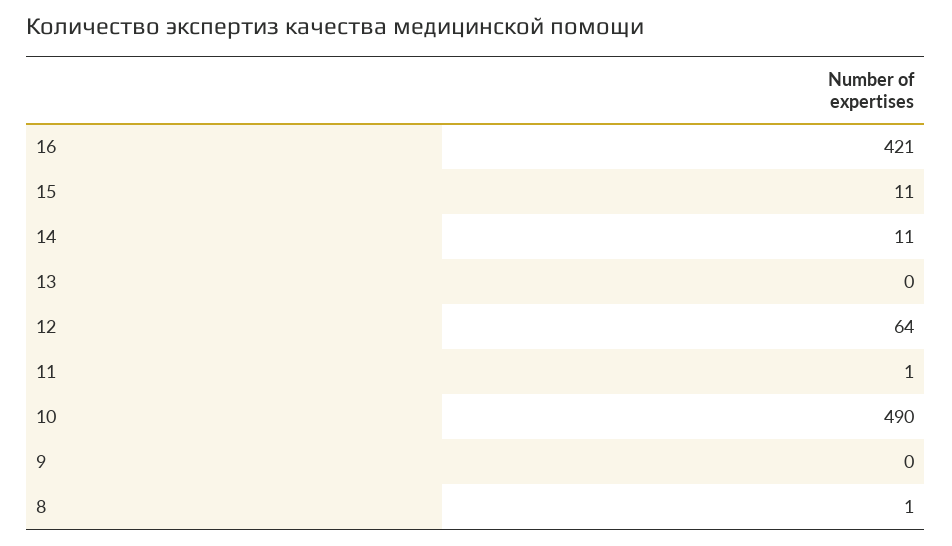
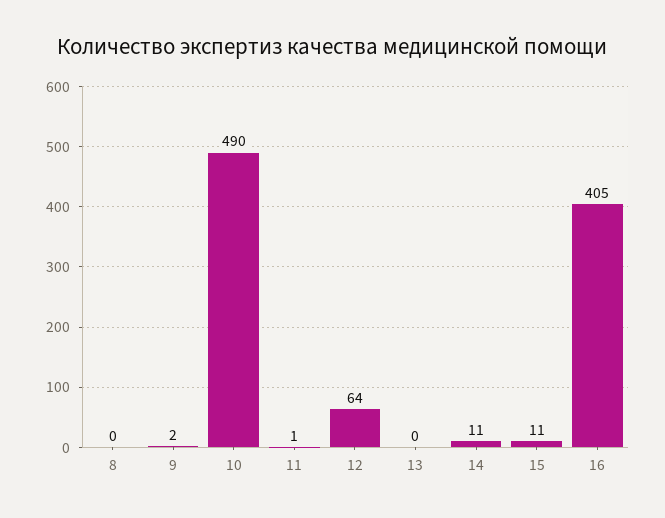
16: 421 -> 405
9: 0 -> 2
8: 1 -> 0

